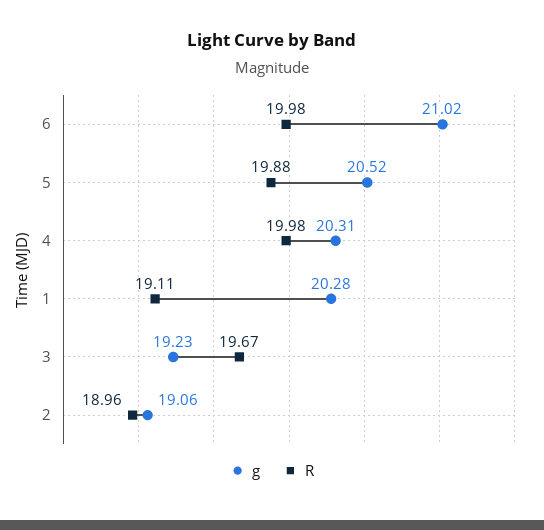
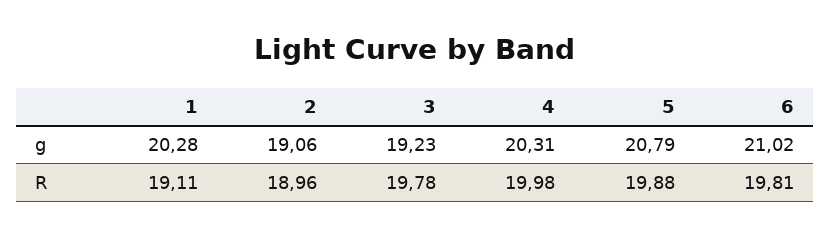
R, 6: 19.98 -> 19.81
g, 5: 20.52 -> 20.79
R, 3: 19.67 -> 19.78

